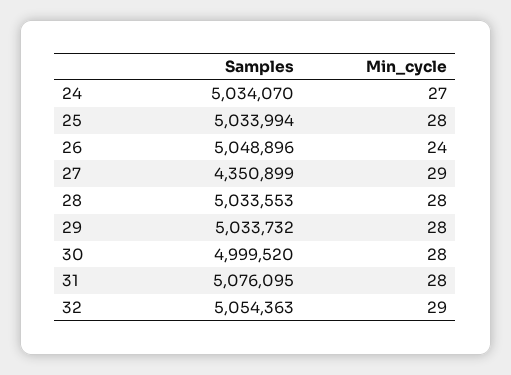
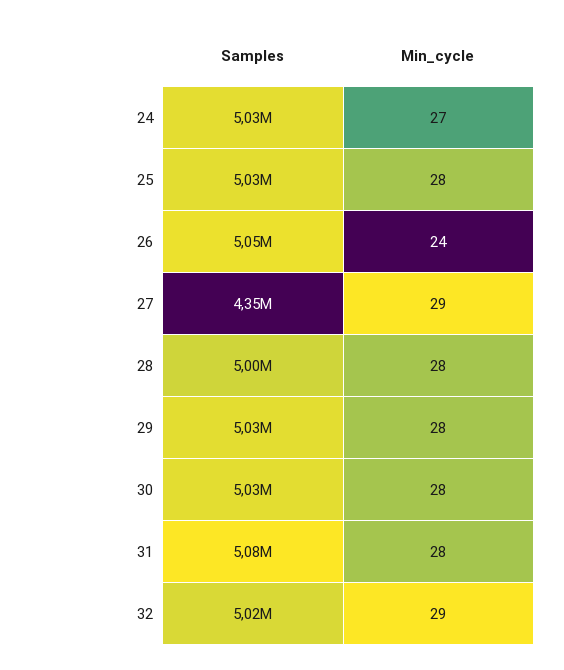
Samples, 28: 5033553 -> 5000000
Samples, 30: 4999520 -> 5030000
Samples, 32: 5054363 -> 5020000

